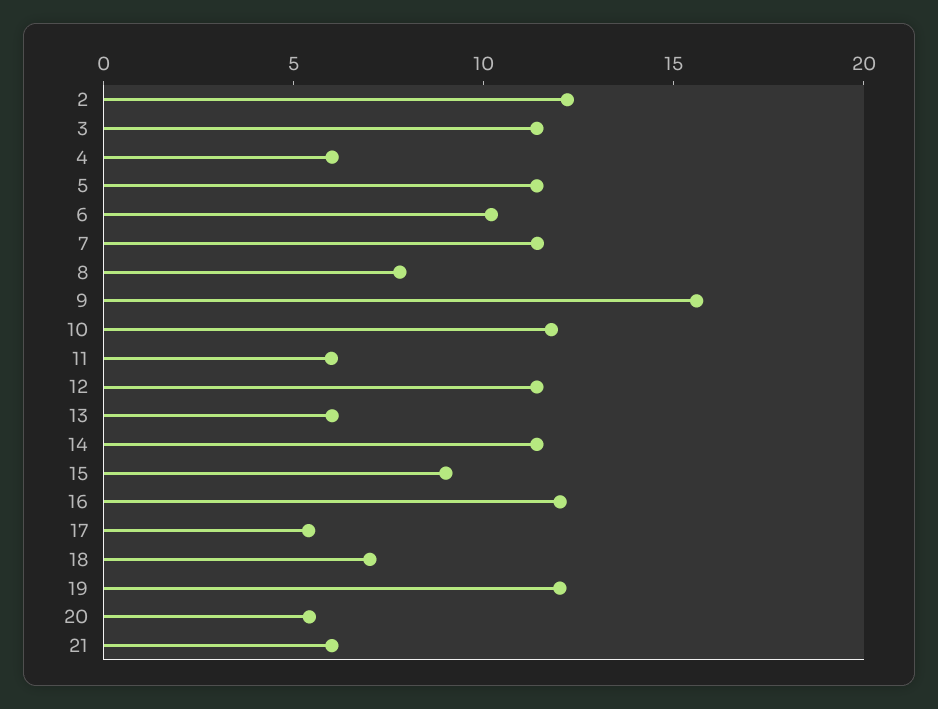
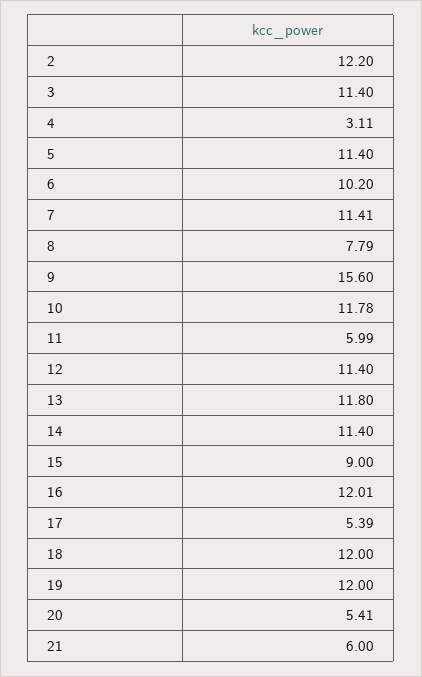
4: 6 -> 3.11
13: 6 -> 11.8
18: 7 -> 12

